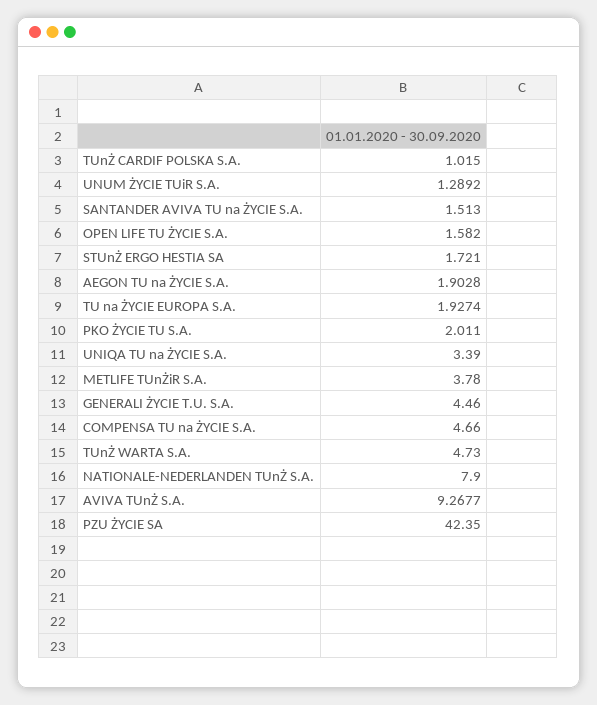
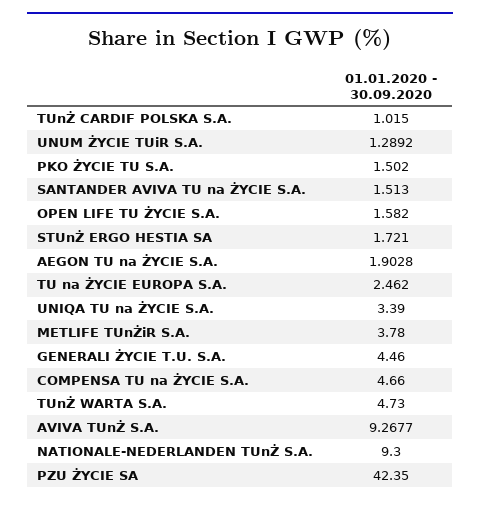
TU na ŻYCIE EUROPA S.A.: 1.9274 -> 2.462
PKO ŻYCIE TU S.A.: 2.011 -> 1.502
NATIONALE-NEDERLANDEN TUnŻ S.A.: 7.9 -> 9.3

